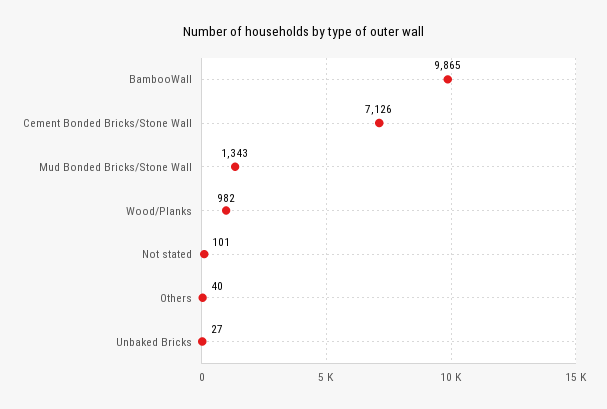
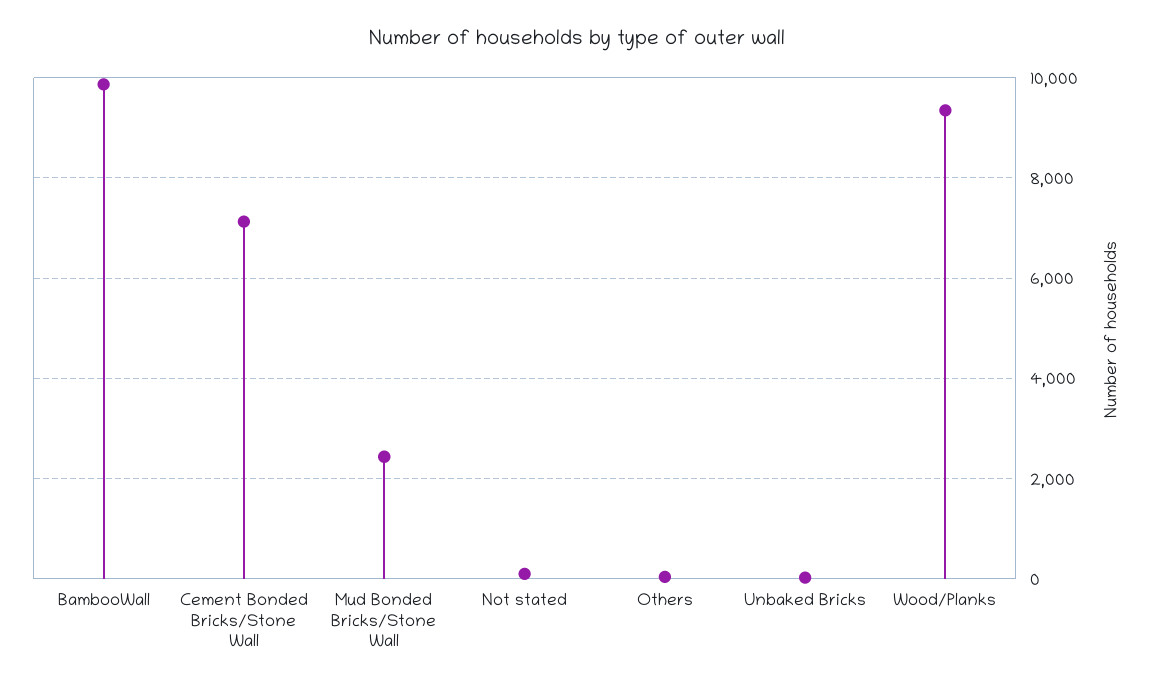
Mud Bonded Bricks/Stone Wall: 1343 -> 2400
Wood/Planks: 982 -> 9400

